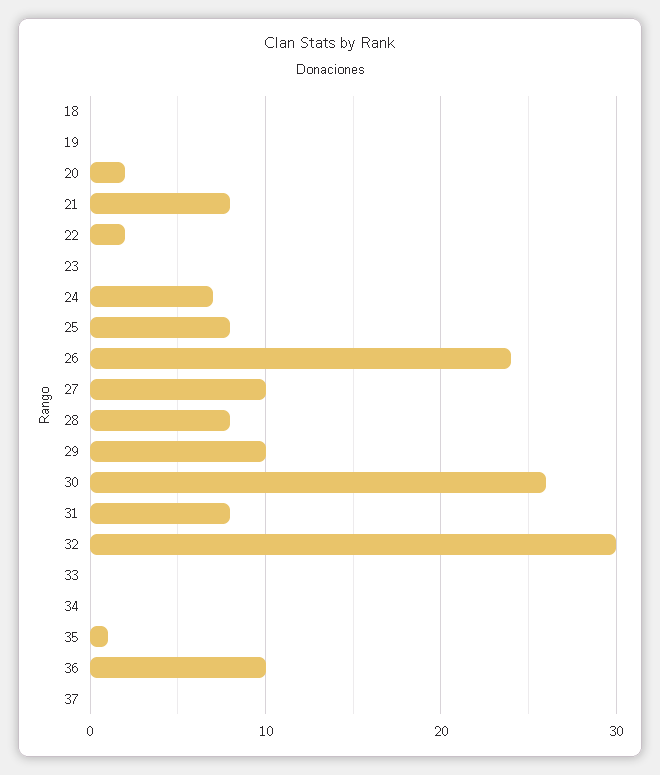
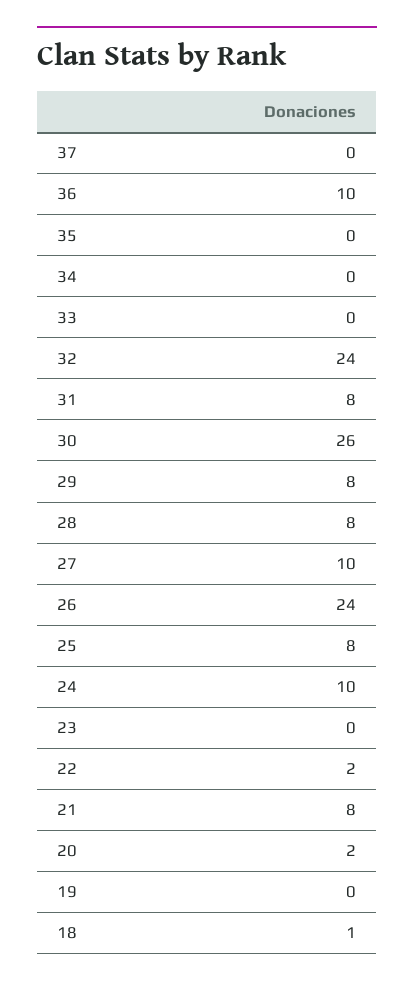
18: 0 -> 1
24: 7 -> 10
29: 10 -> 8
32: 30 -> 24
35: 1 -> 0

